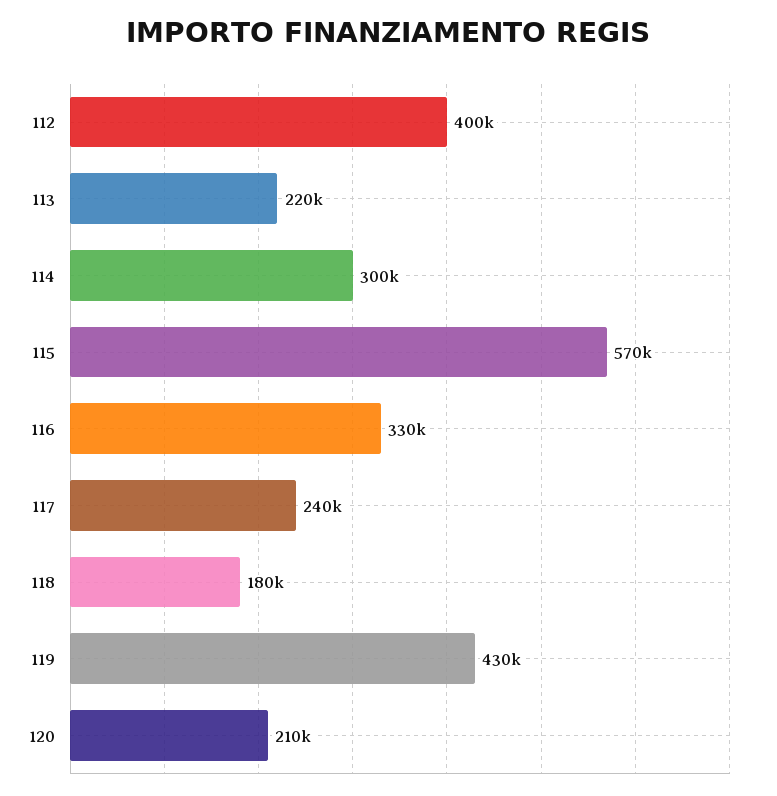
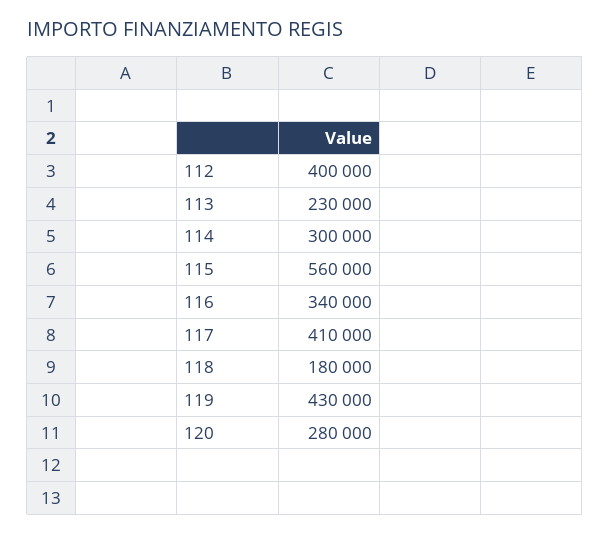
113: 220000 -> 230000
115: 570000 -> 560000
116: 330000 -> 340000
117: 240000 -> 410000
120: 210000 -> 280000

